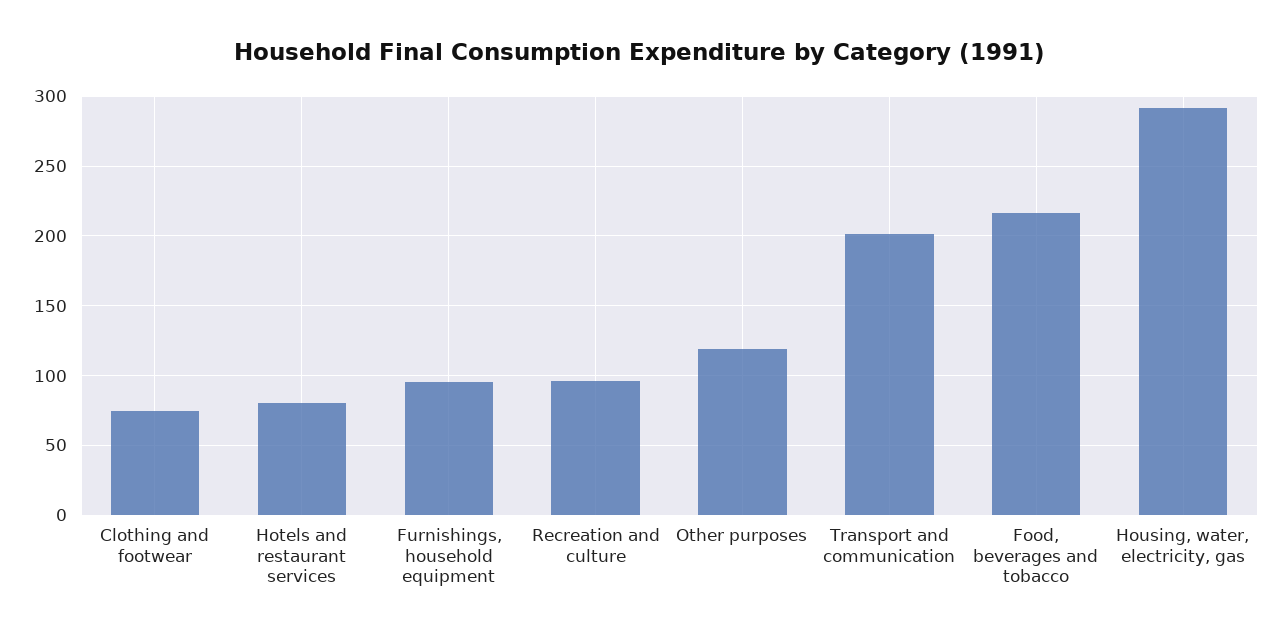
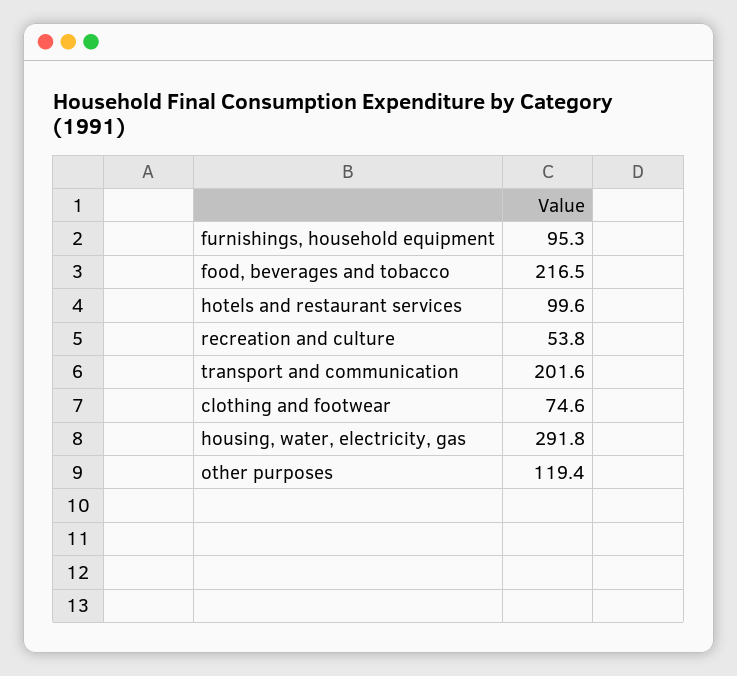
Hotels and restaurant services: 80 -> 99.6
Recreation and culture: 95 -> 53.8

